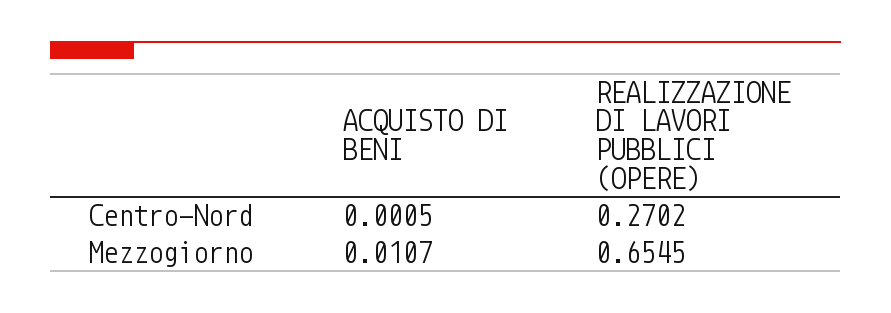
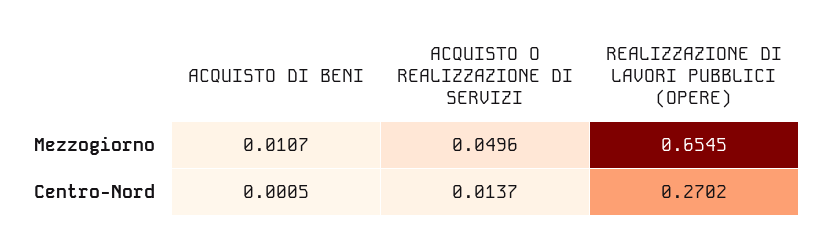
ACQUISTO O REALIZZAZIONE DI SERVIZI, Mezzogiorno: none -> 0.0496
ACQUISTO O REALIZZAZIONE DI SERVIZI, Centro-Nord: none -> 0.0137

